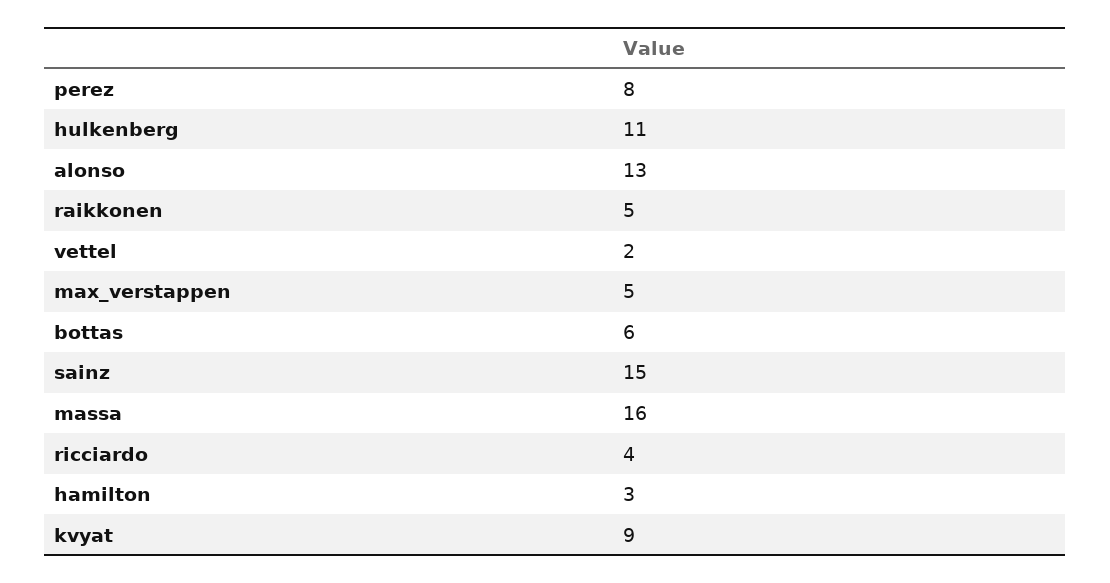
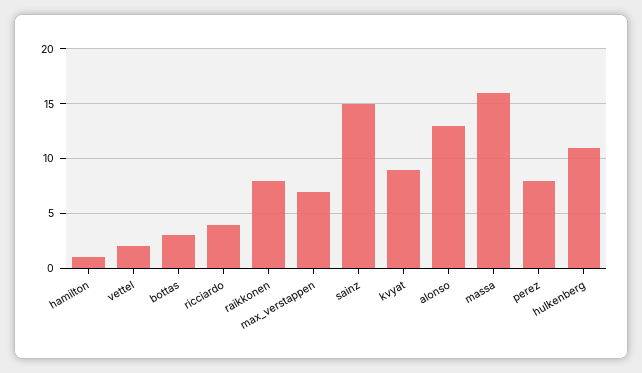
raikkonen: 5 -> 8
max_verstappen: 5 -> 7
bottas: 6 -> 3
hamilton: 3 -> 1

